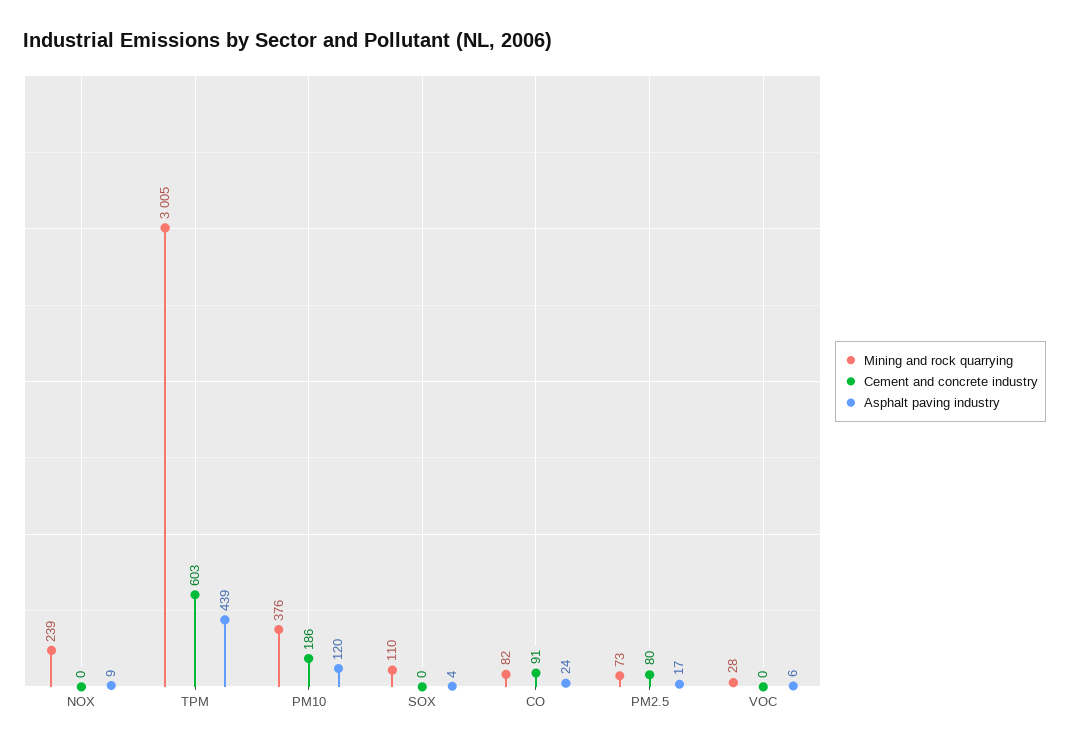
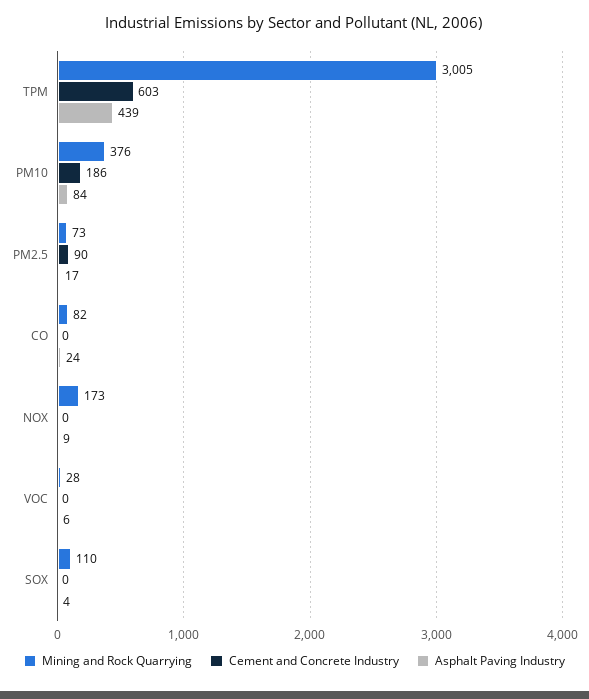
Mining and rock quarrying, NOX: 239 -> 173
Asphalt paving industry, PM10: 120 -> 84
Cement and concrete industry, CO: 91 -> 0
Cement and concrete industry, PM2.5: 80 -> 90

